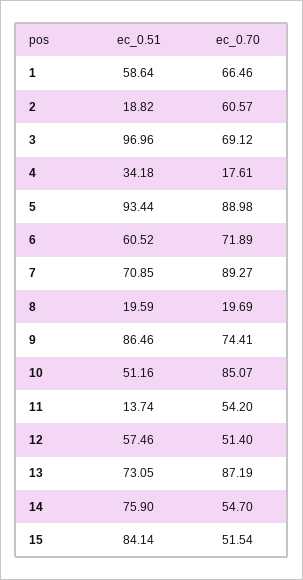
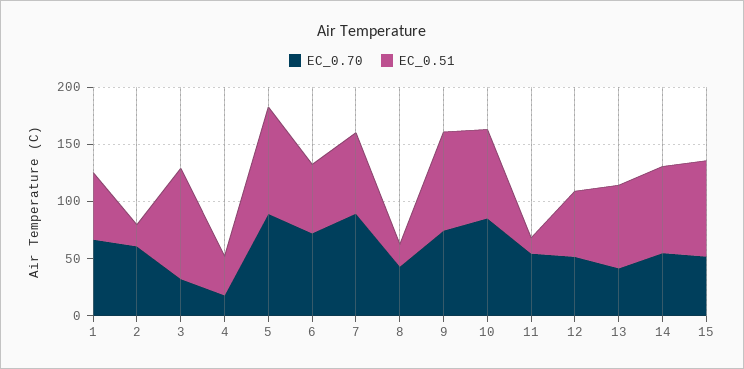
ec_0.70, 3: 69.12 -> 30
ec_0.70, 8: 19.69 -> 40
ec_0.51, 10: 51.16 -> 80
ec_0.70, 13: 87.19 -> 40

